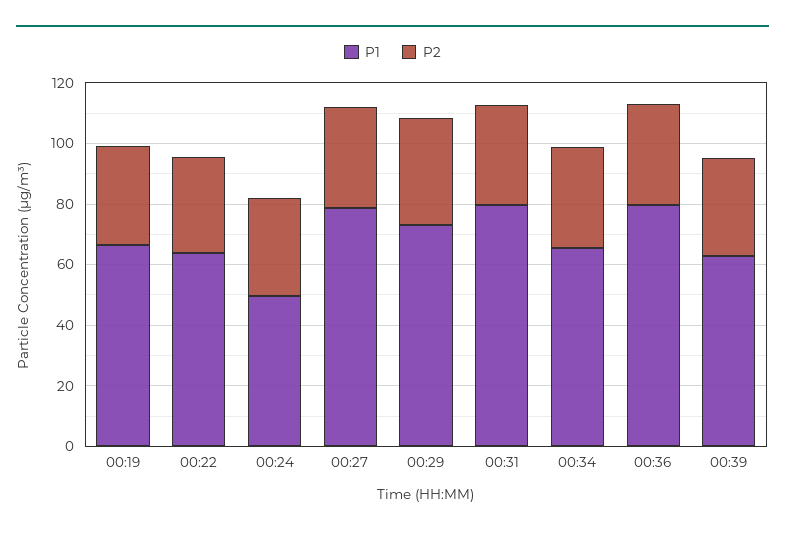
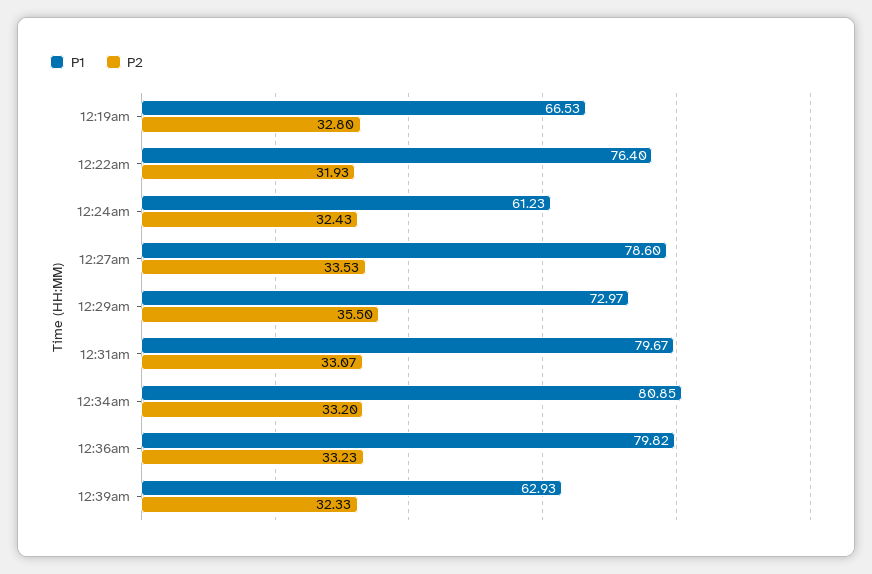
P1, 00:22: 65 -> 76.4
P1, 00:24: 50 -> 61.23
P1, 00:34: 65 -> 80.85

